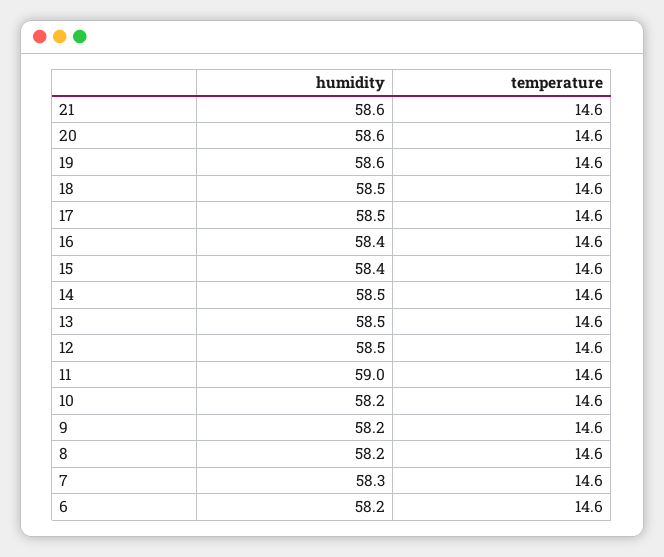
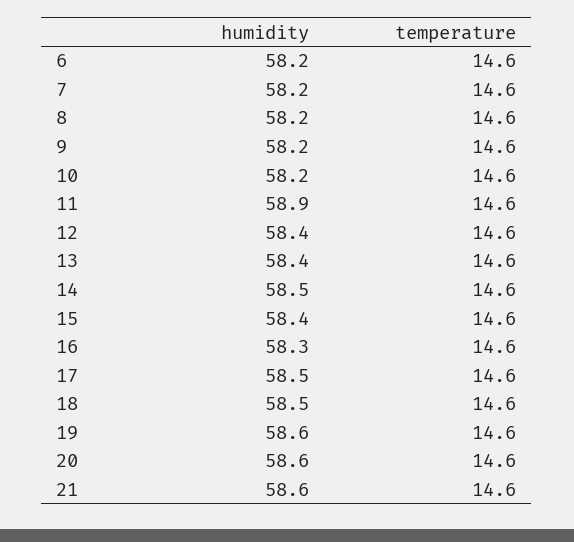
humidity, 16: 58.4 -> 58.3
humidity, 13: 58.5 -> 58.4
humidity, 12: 58.5 -> 58.4
humidity, 11: 59 -> 58.9
humidity, 7: 58.3 -> 58.2

